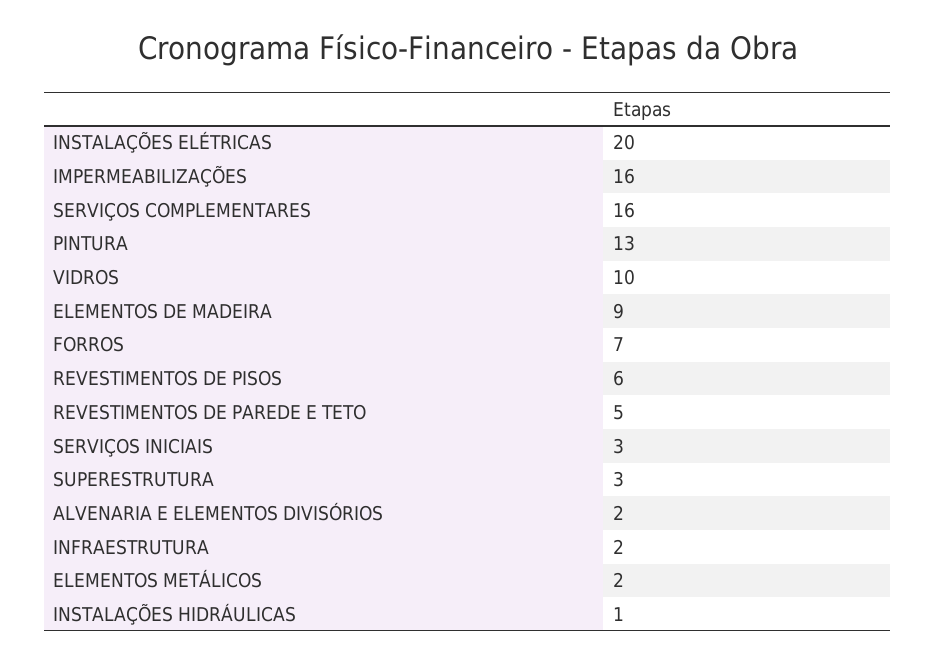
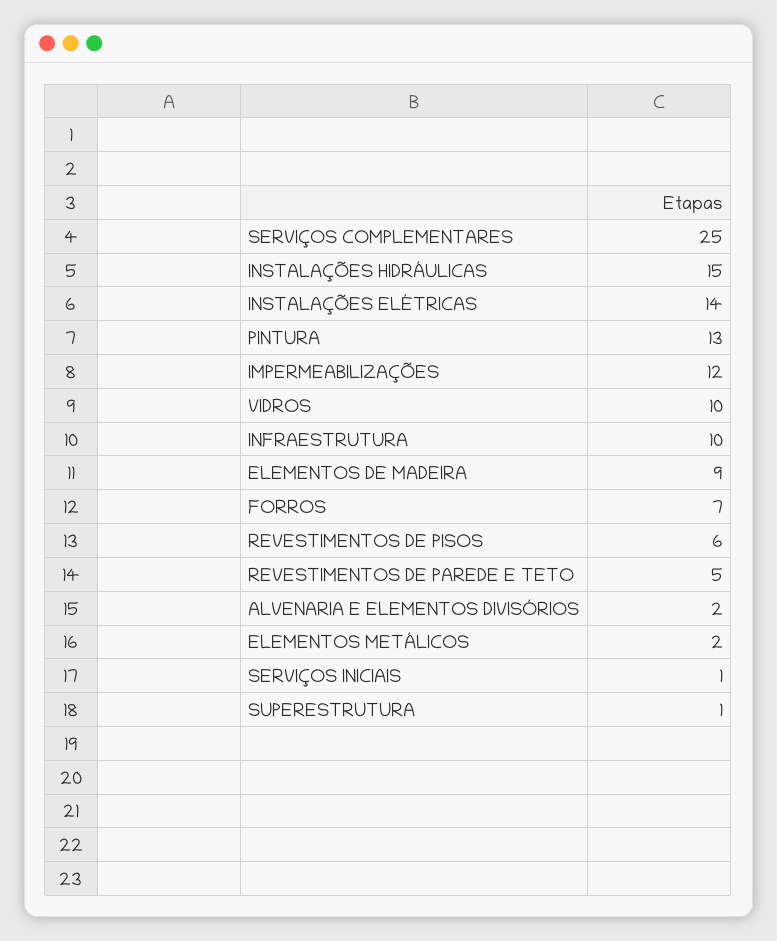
INSTALAÇÕES ELÉTRICAS: 20 -> 14
IMPERMEABILIZAÇÕES: 16 -> 12
SERVIÇOS COMPLEMENTARES: 16 -> 25
SERVIÇOS INICIAIS: 3 -> 1
SUPERESTRUTURA: 3 -> 1
INFRAESTRUTURA: 2 -> 10
INSTALAÇÕES HIDRÁULICAS: 1 -> 15

